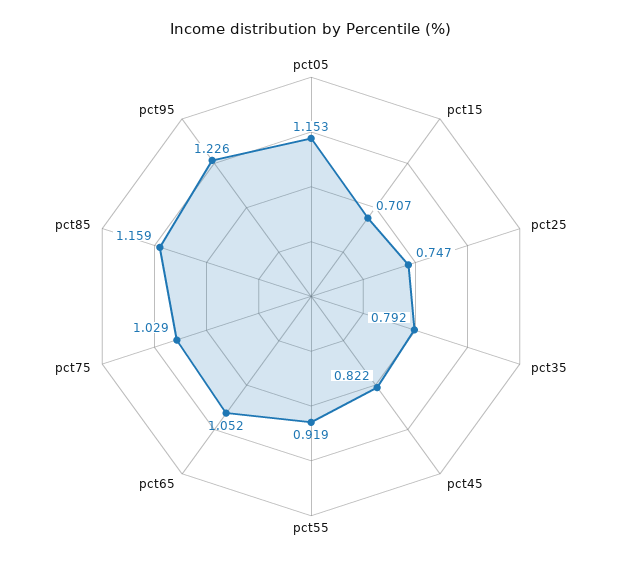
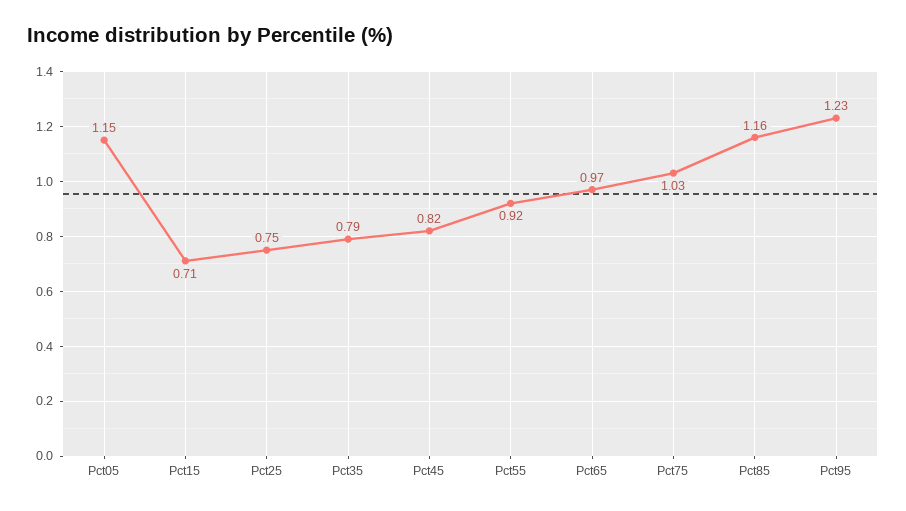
pct65: 1.052 -> 0.97

